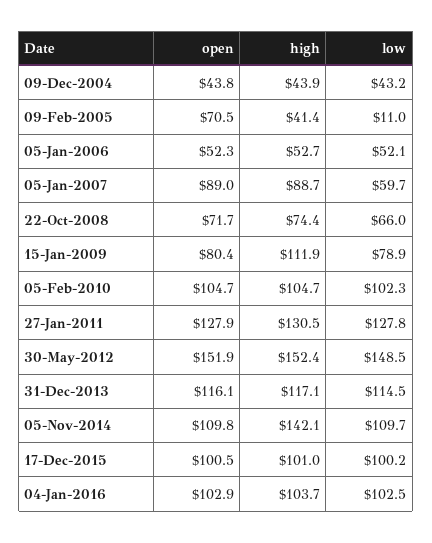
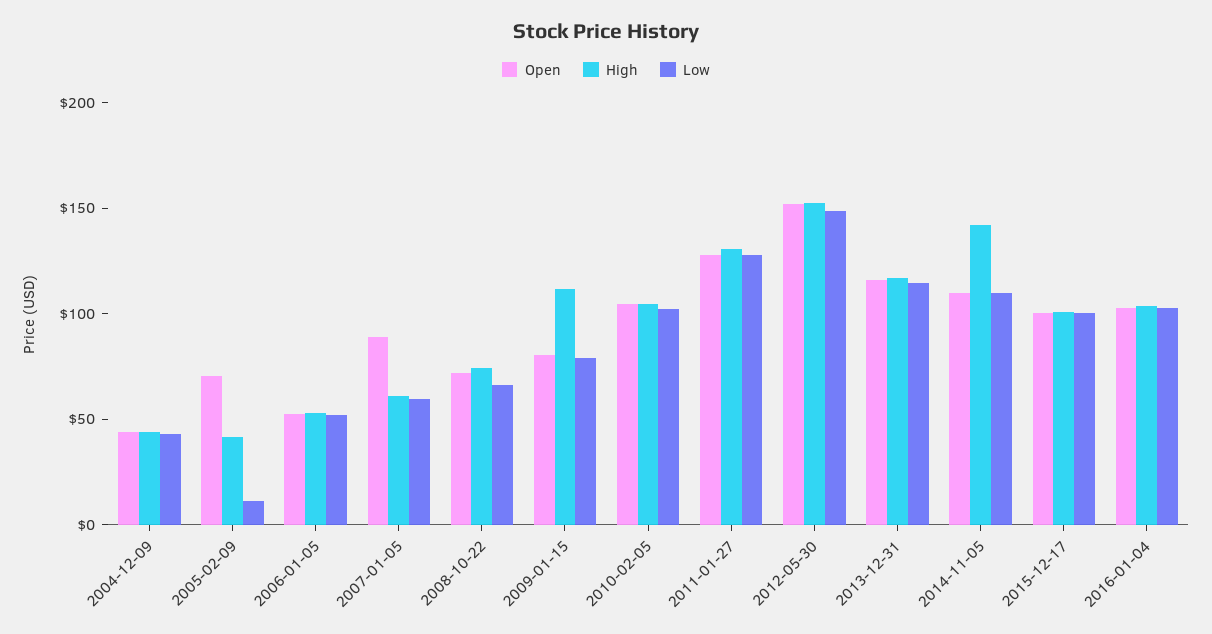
high, 05-Jan-2007: 88.7 -> 60

